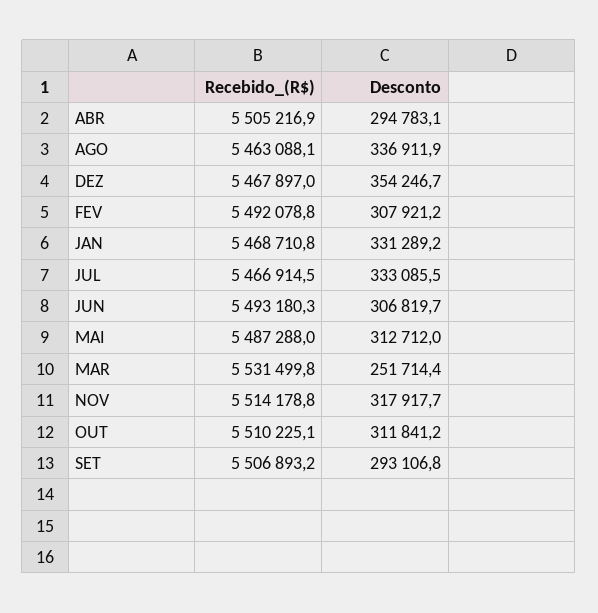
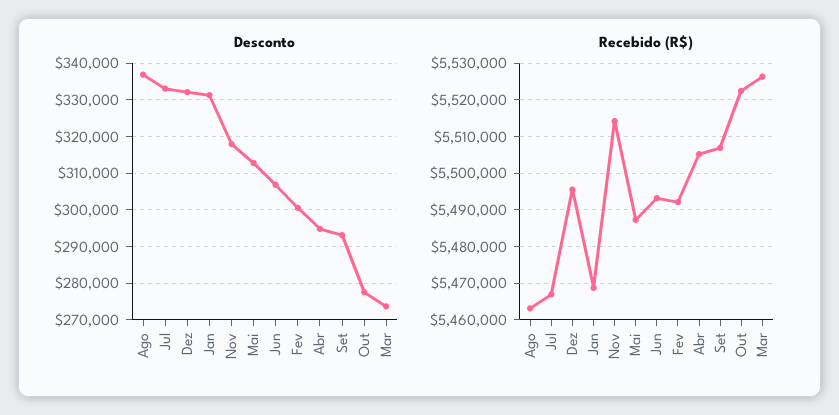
Recebido_(R$), DEZ: 5467897 -> 5496000
Desconto, DEZ: 354246.7 -> 332000
Desconto, FEV: 307921.2 -> 300000
Recebido_(R$), MAR: 5531499.8 -> 5526000
Desconto, MAR: 251714.4 -> 274000
Recebido_(R$), OUT: 5510225.1 -> 5522000
Desconto, OUT: 311841.2 -> 278000

